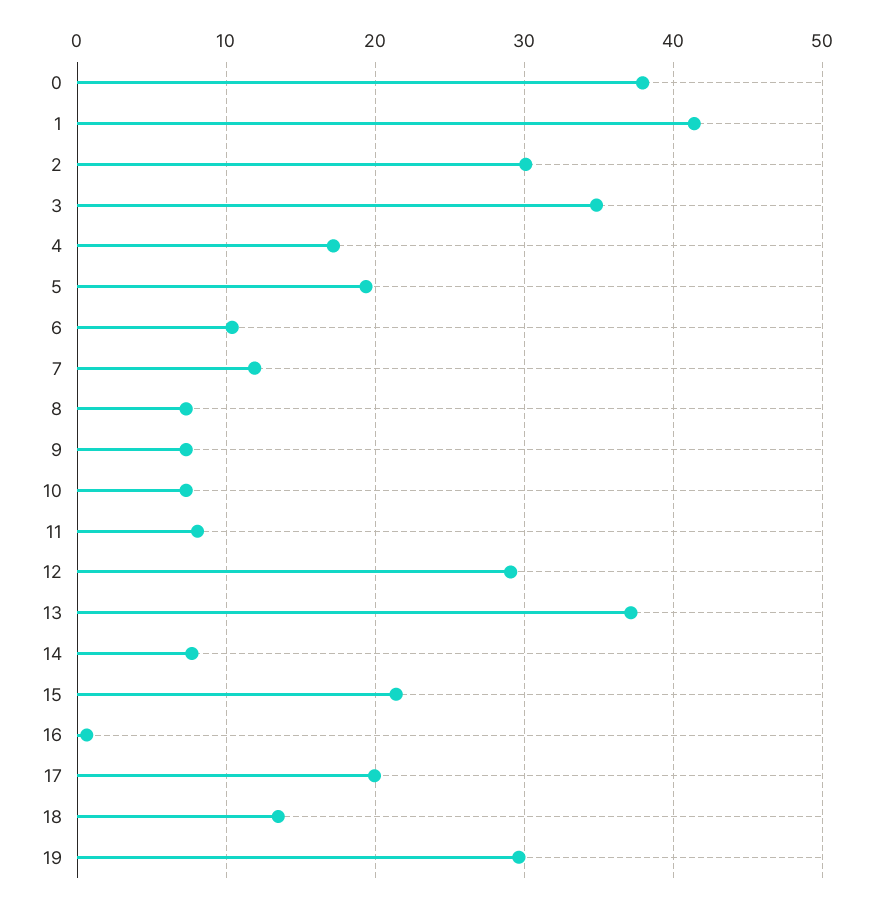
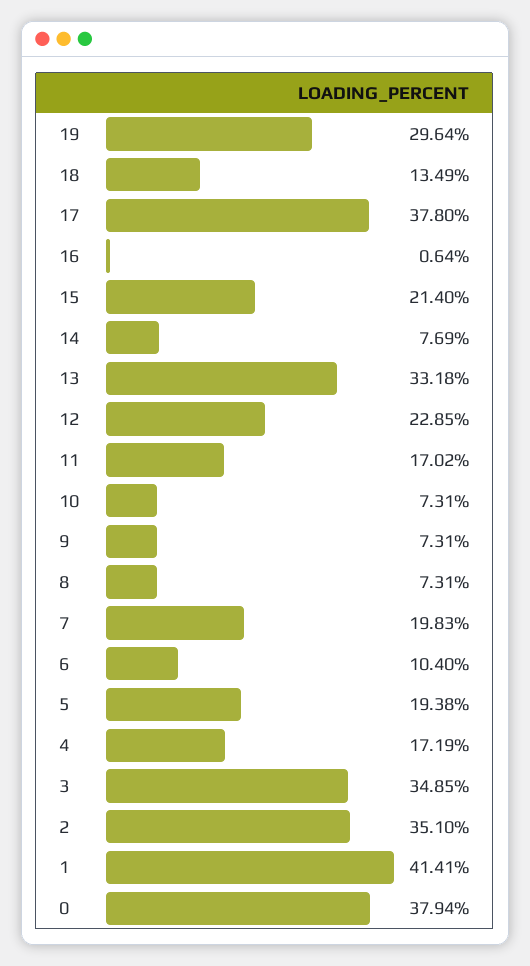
2: 30 -> 35.1
7: 12 -> 19.83
11: 8 -> 17.02
12: 29 -> 22.85
13: 37 -> 33.18
17: 20 -> 37.8

